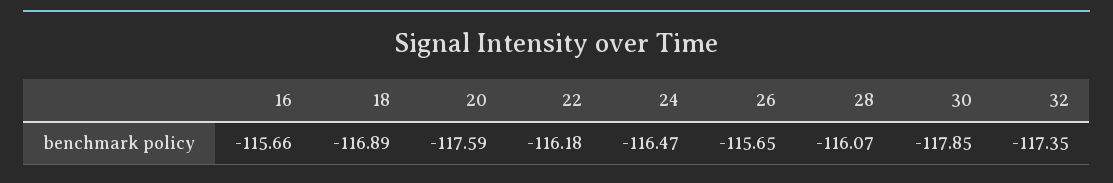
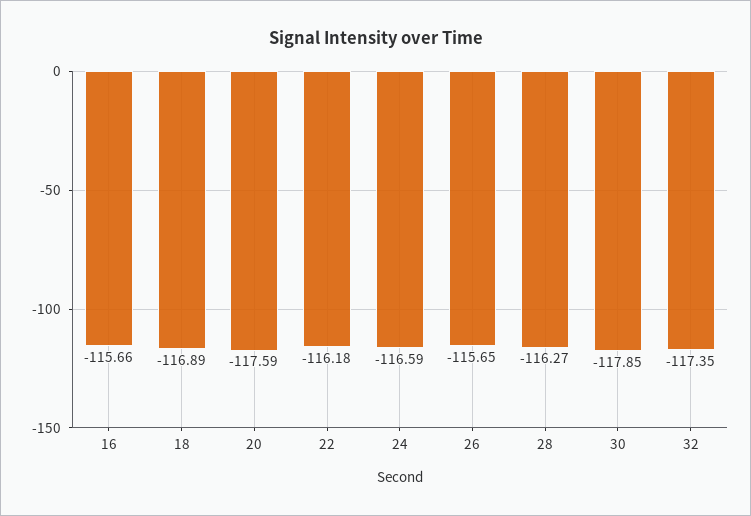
24: -116.47 -> -116.59
28: -116.07 -> -116.27

